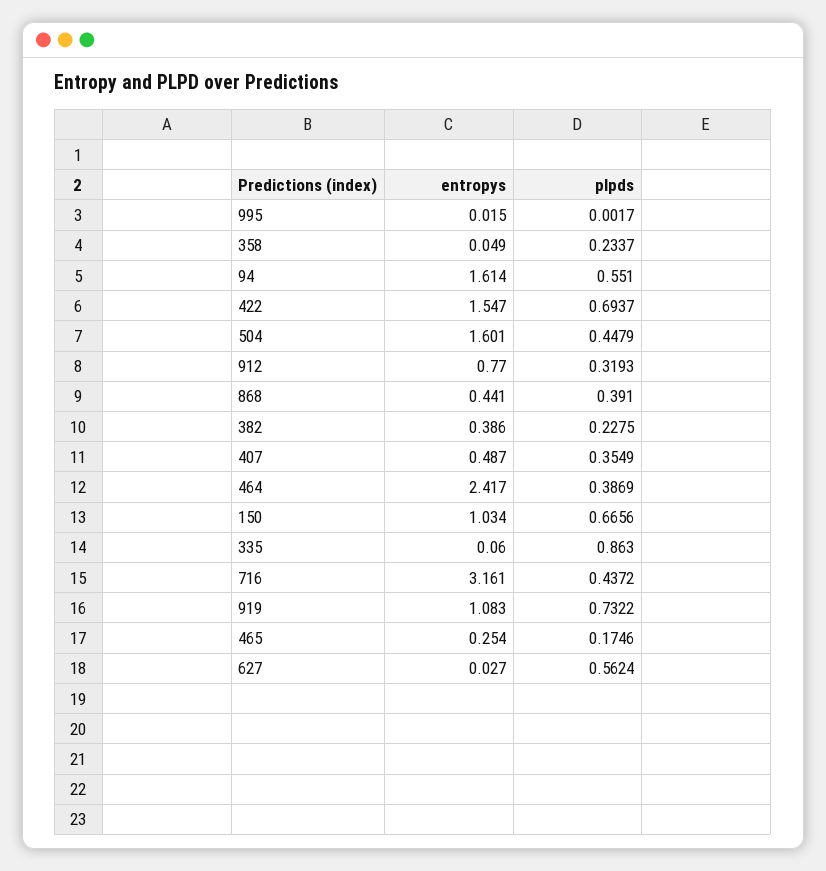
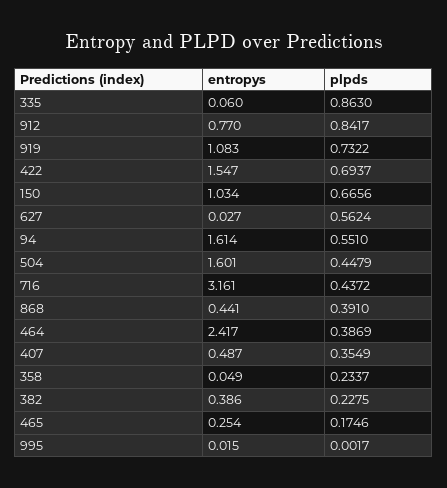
plpds, 912: 0.3193 -> 0.8417

